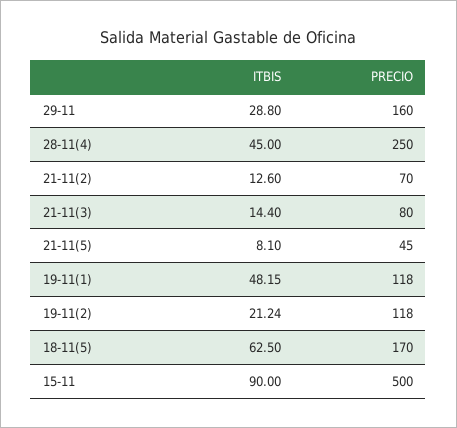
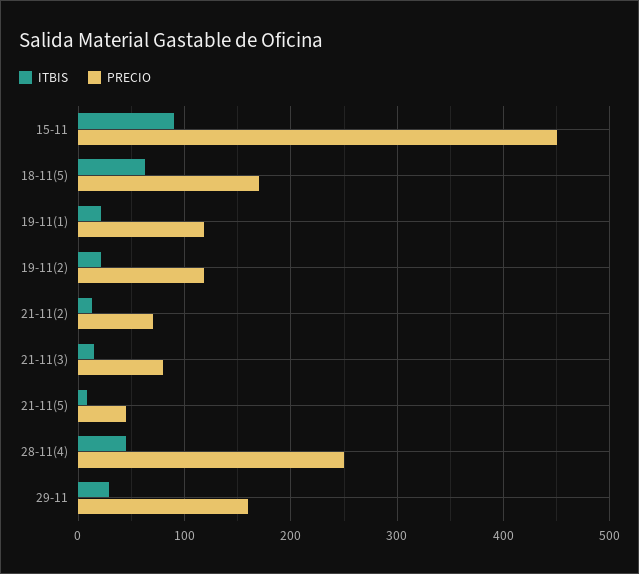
ITBIS, 19-11(1): 48.15 -> 20
PRECIO, 15-11: 500 -> 450

